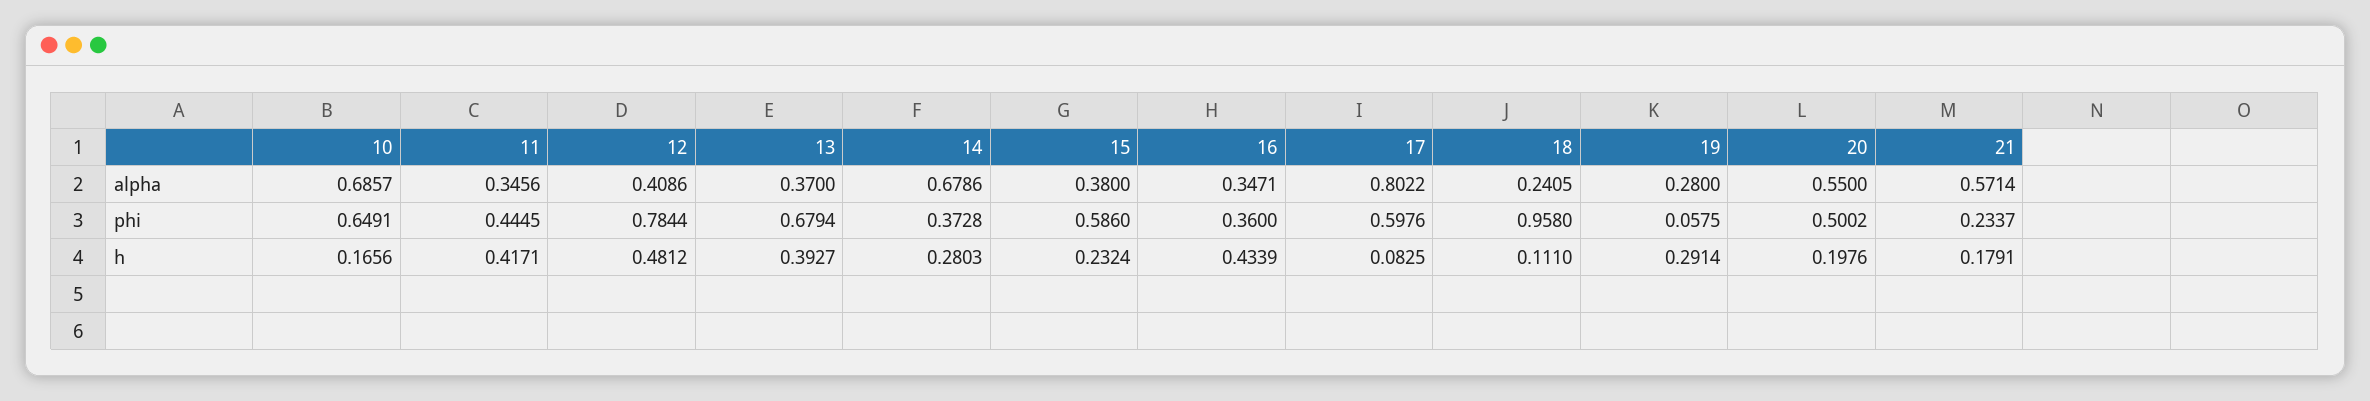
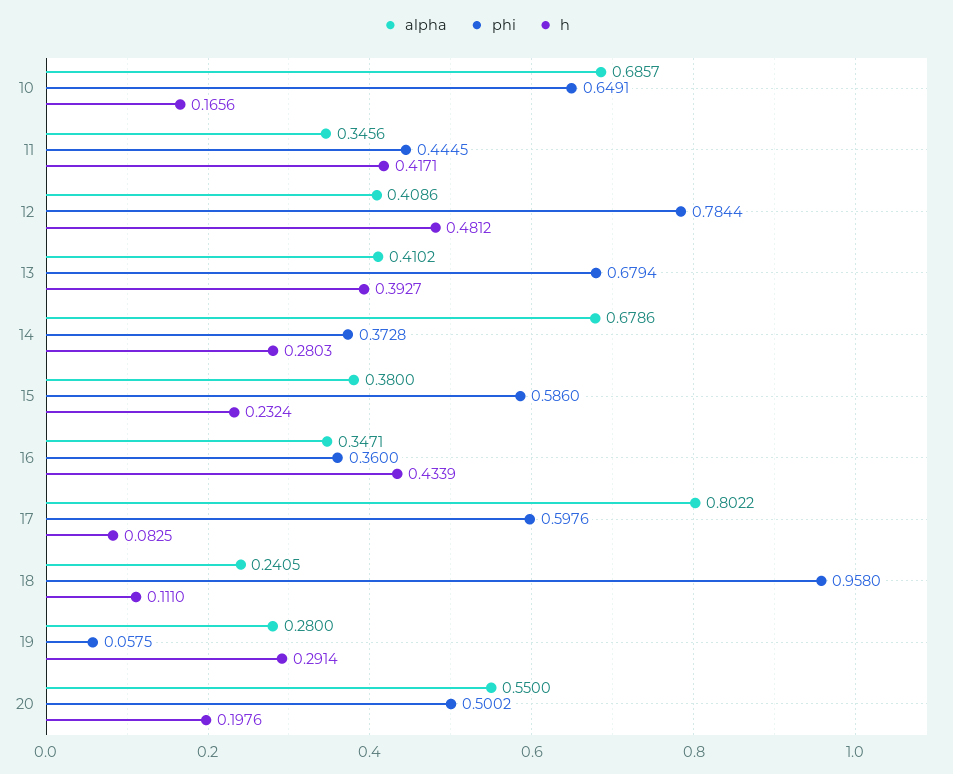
alpha, 13: 0.37 -> 0.4102
alpha, 21: 0.5714 -> none
phi, 21: 0.2337 -> none
h, 21: 0.1791 -> none

